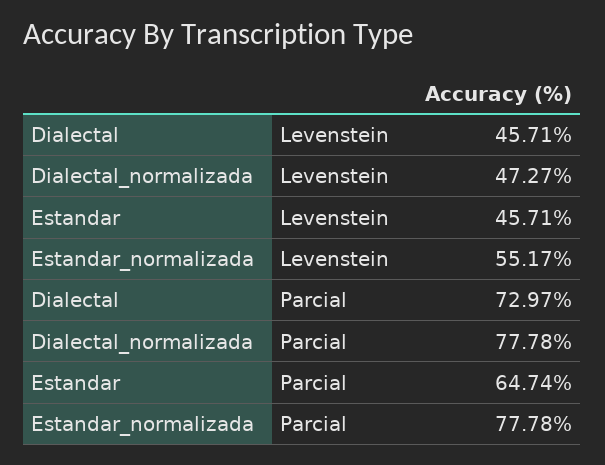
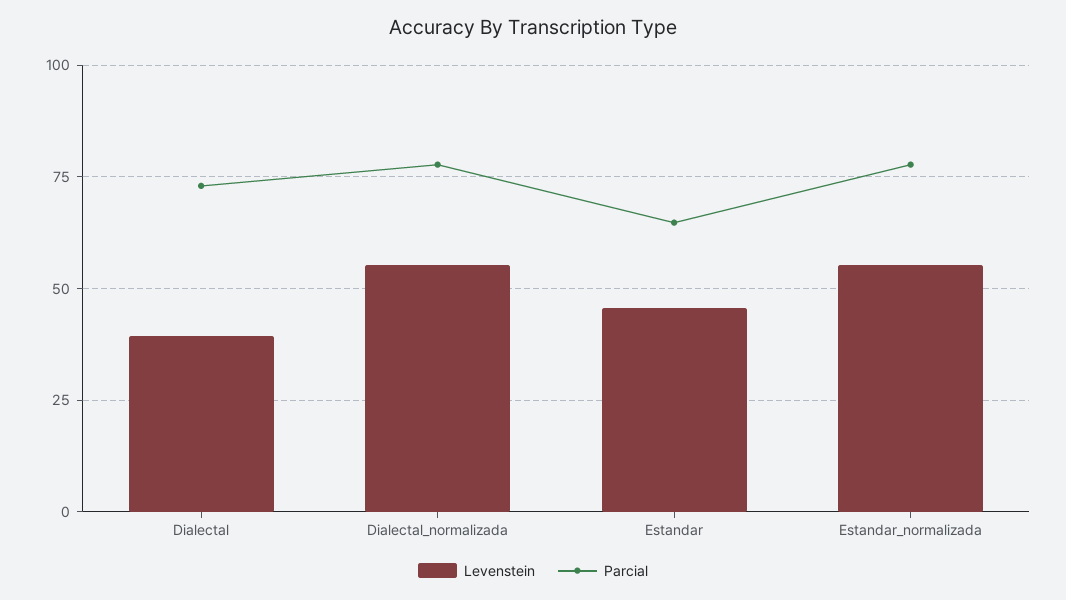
Levenstein, Dialectal: 45.71 -> 40
Levenstein, Dialectal_normalizada: 47.27 -> 55

